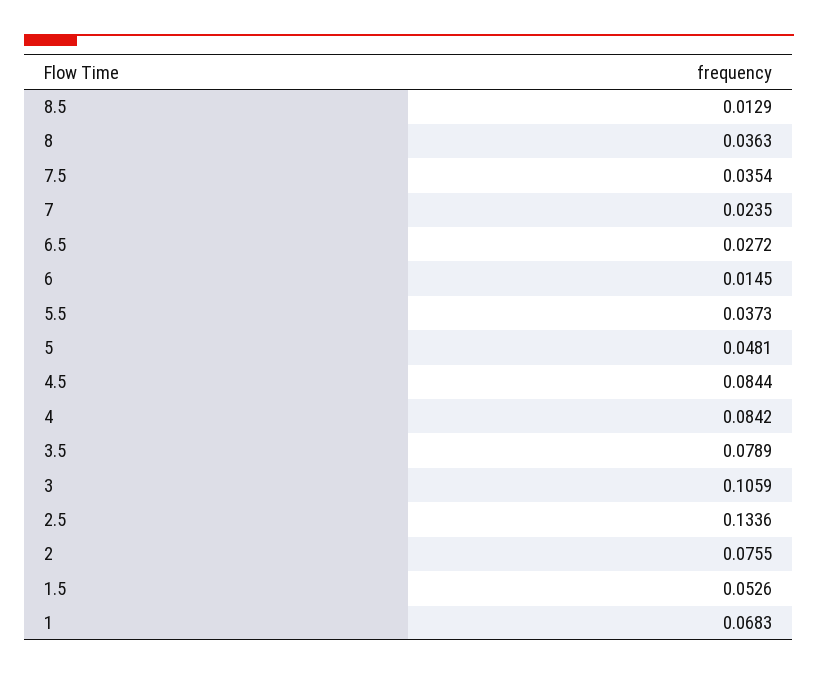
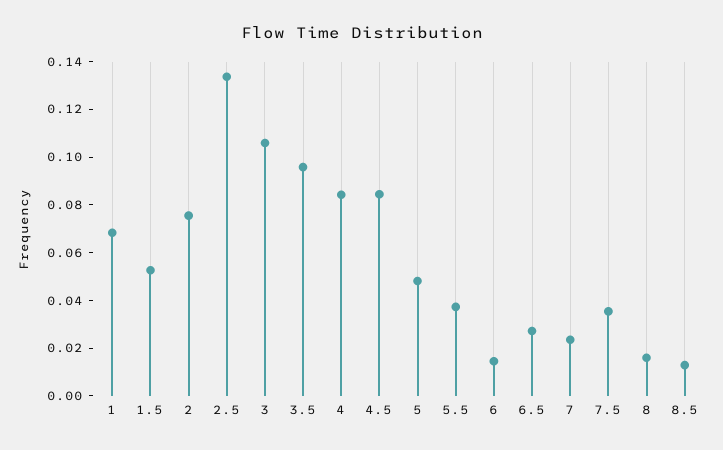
8: 0.0363 -> 0.015
3.5: 0.0789 -> 0.095

